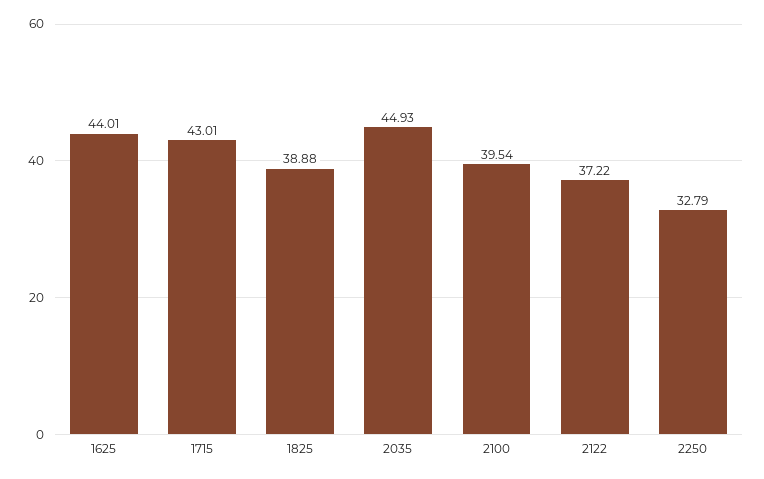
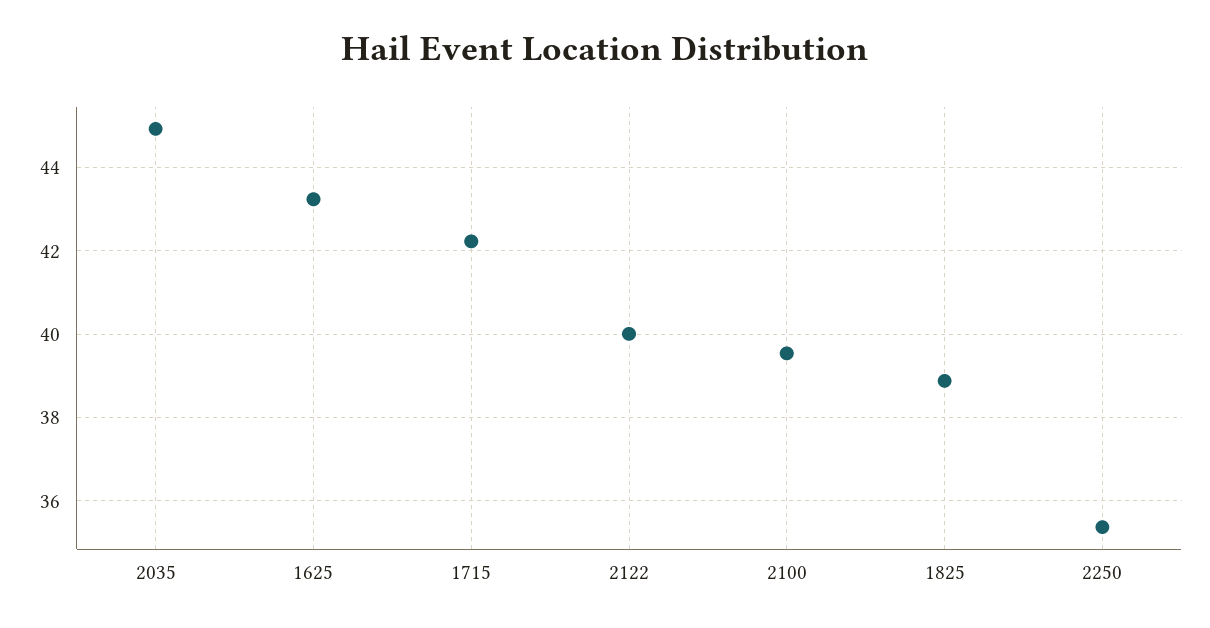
1625: 44.01 -> 43.2
1715: 43.01 -> 42.2
2122: 37.22 -> 40
2250: 32.79 -> 35.4

